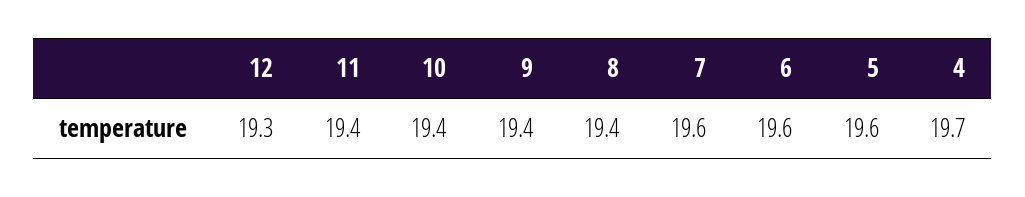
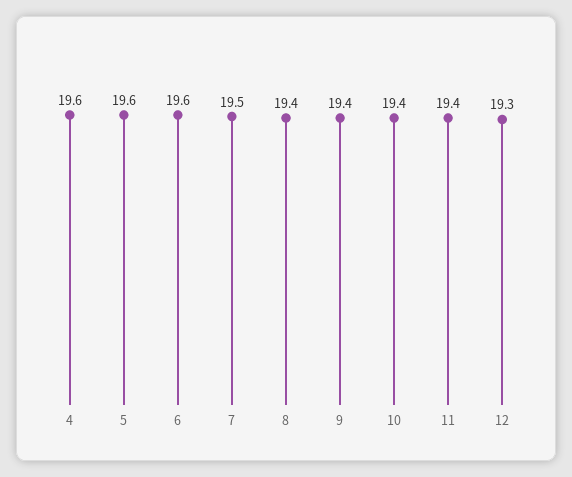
7: 19.6 -> 19.5
4: 19.7 -> 19.6

